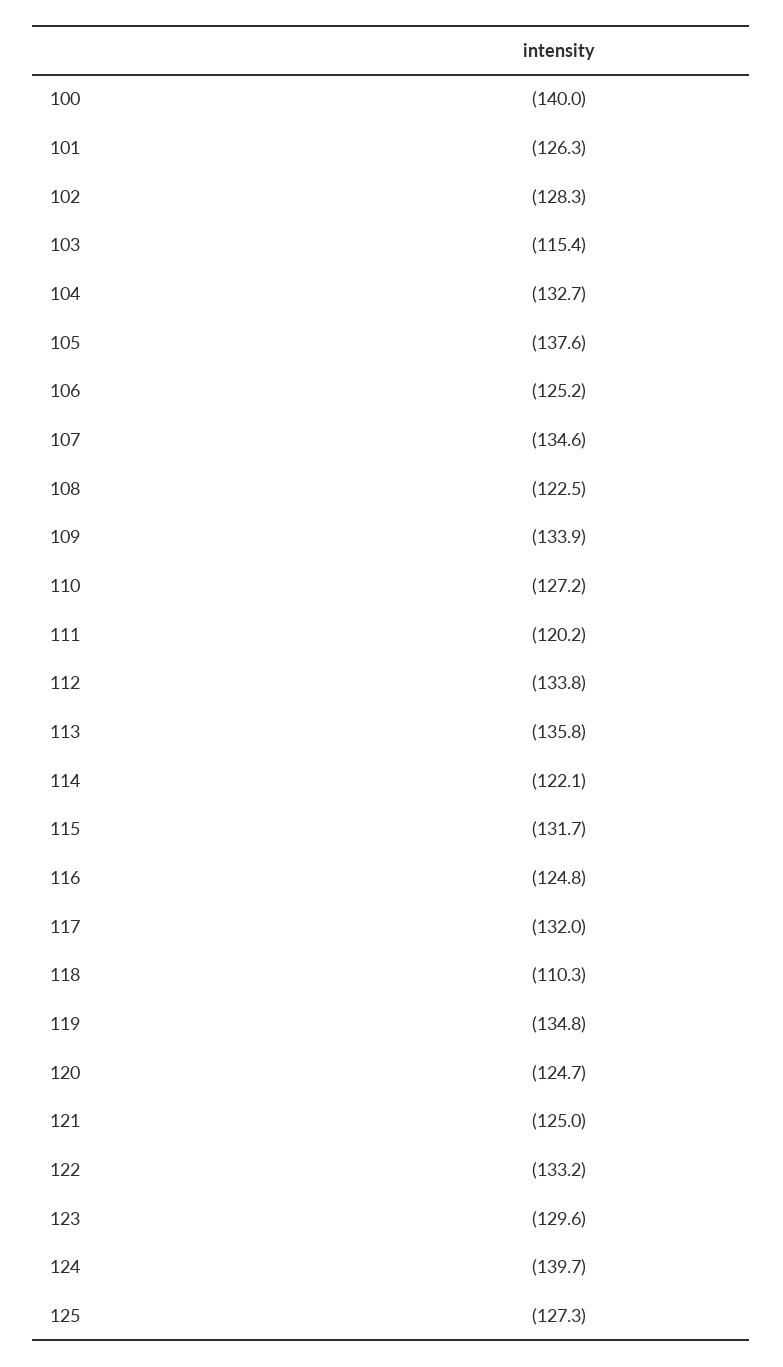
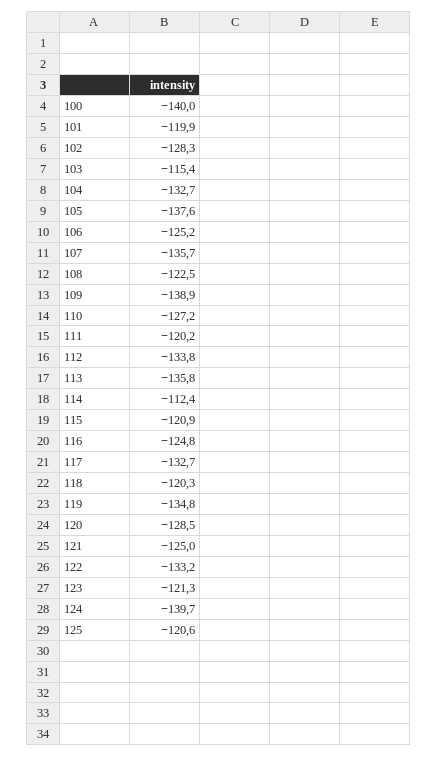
101: -126.3 -> -119.9
107: -134.6 -> -135.7
109: -133.9 -> -138.9
114: -122.1 -> -112.4
115: -131.7 -> -120.9
117: -132 -> -132.7
118: -110.3 -> -120.3
120: -124.7 -> -128.5
123: -129.6 -> -121.3
125: -127.3 -> -120.6

